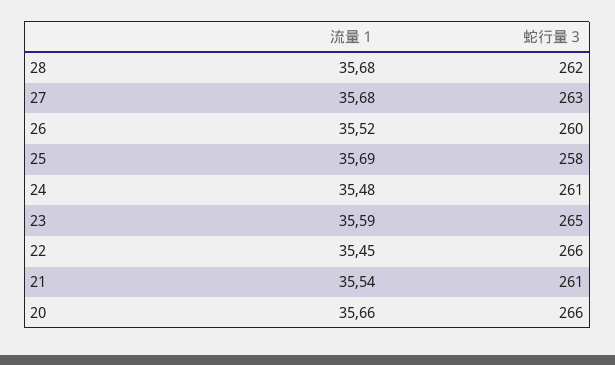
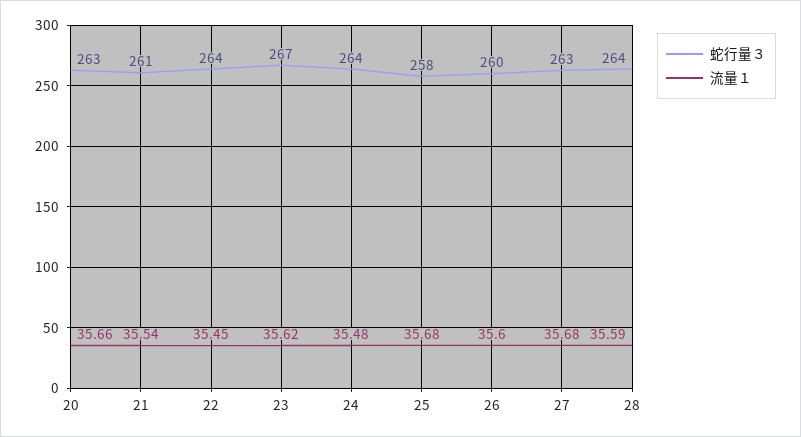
流量１, 28: 35.68 -> 35.59
蛇行量３, 28: 262 -> 264
流量１, 26: 35.52 -> 35.6
流量１, 25: 35.69 -> 35.68
蛇行量３, 24: 261 -> 264
流量１, 23: 35.59 -> 35.62
蛇行量３, 23: 265 -> 267
蛇行量３, 22: 266 -> 264
蛇行量３, 20: 266 -> 263

